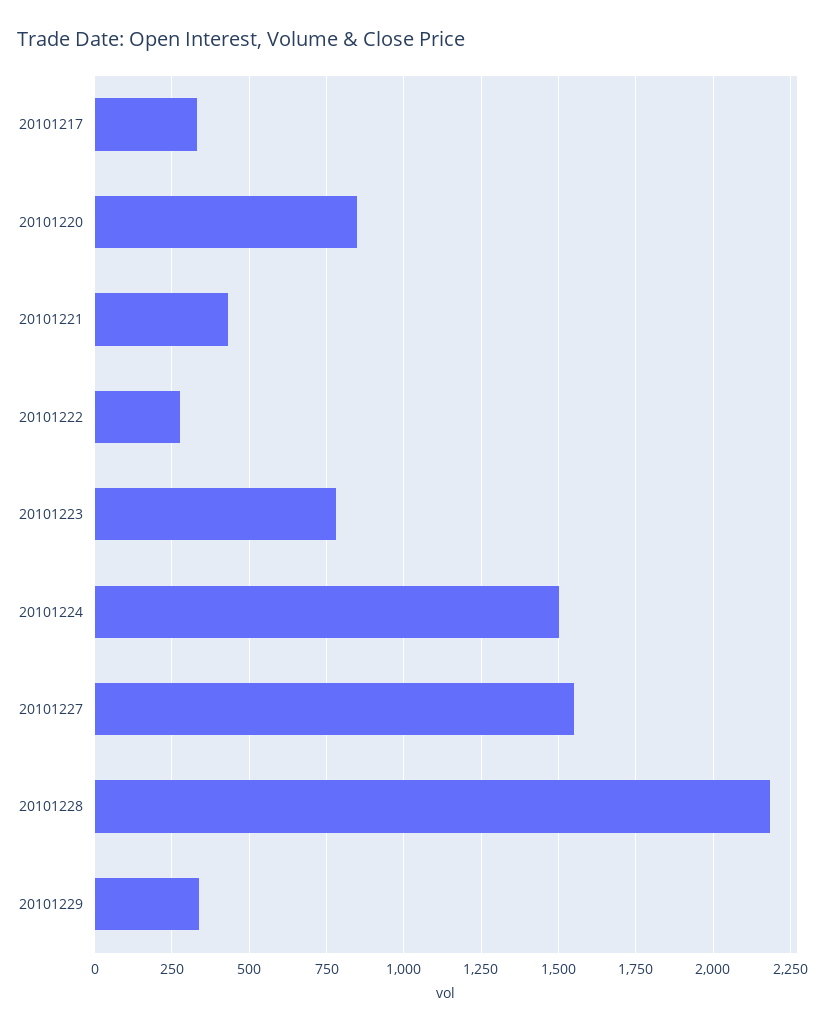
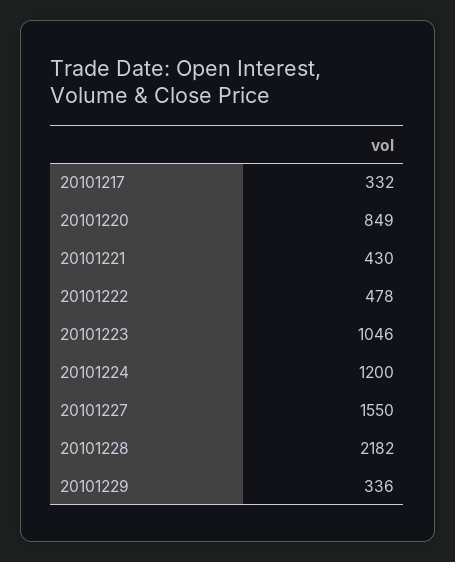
20101222: 275 -> 478
20101223: 775 -> 1046
20101224: 1500 -> 1200

